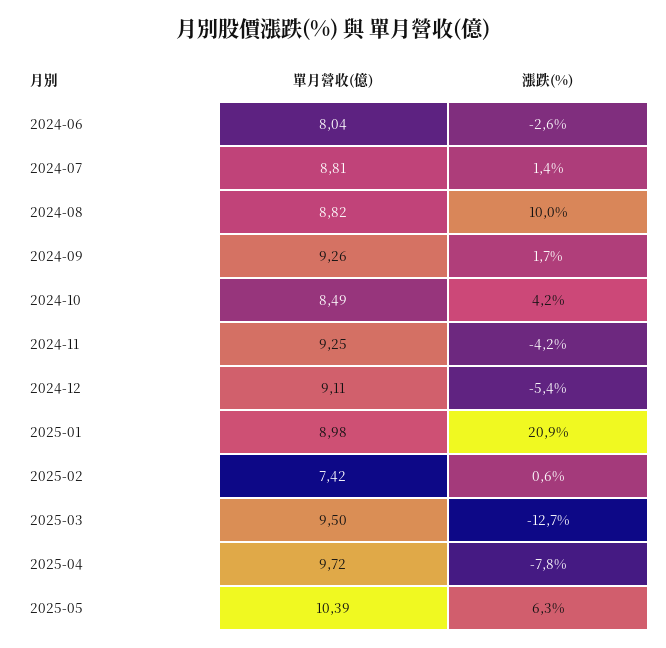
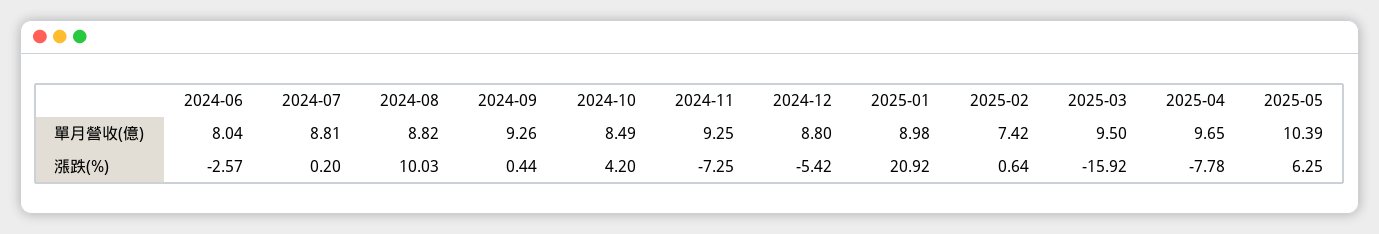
漲跌(%), 2024-07: 1.4 -> 0.2
漲跌(%), 2024-09: 1.7 -> 0.44
漲跌(%), 2024-11: -4.2 -> -7.25
單月營收(億), 2024-12: 9.11 -> 8.8
漲跌(%), 2025-03: -12.7 -> -15.92
單月營收(億), 2025-04: 9.72 -> 9.65

